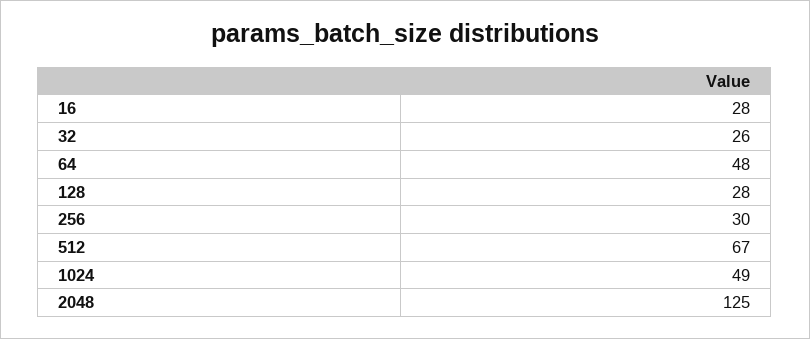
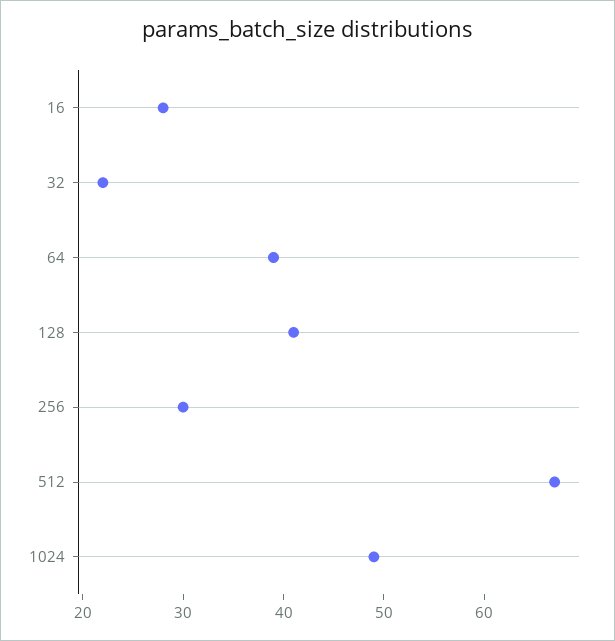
32: 26 -> 22
64: 48 -> 39
128: 28 -> 41
2048: 125 -> none

